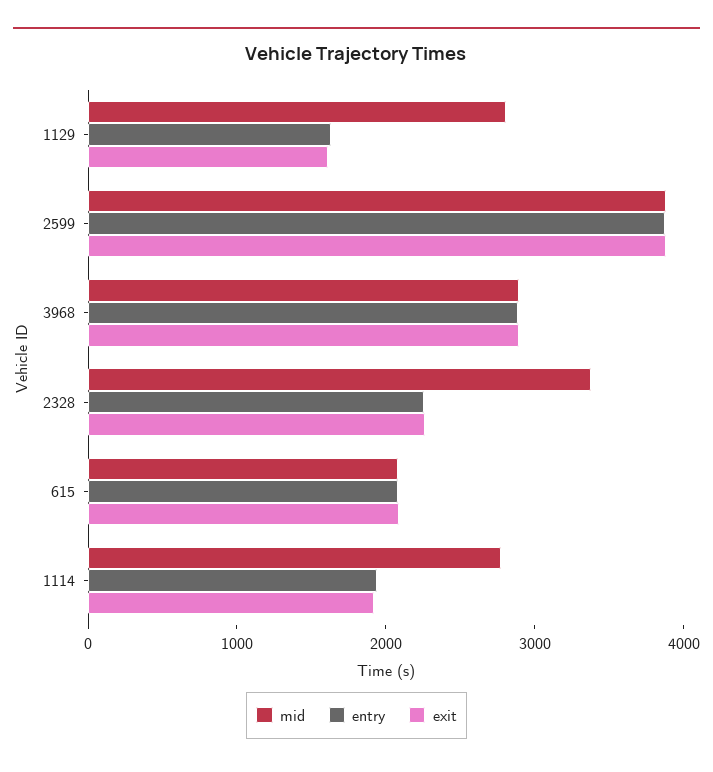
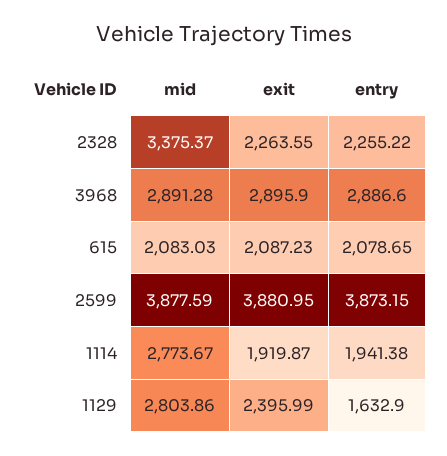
exit, 1129: 1600 -> 2395.99

